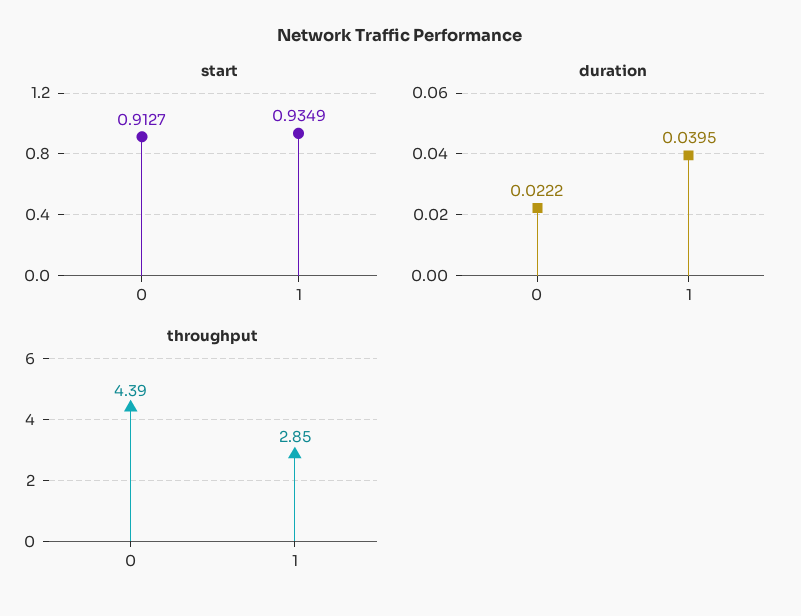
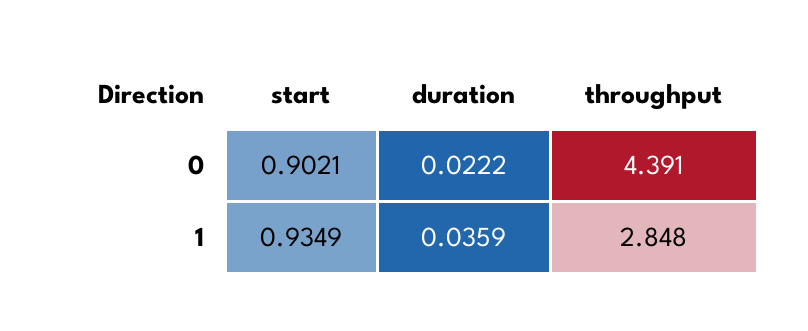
start, 0: 0.9127 -> 0.9021
duration, 1: 0.0395 -> 0.0359

